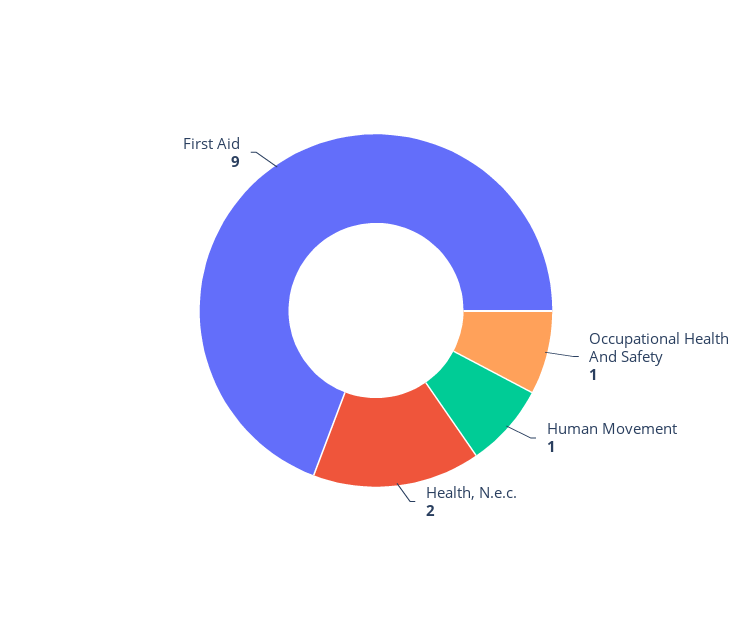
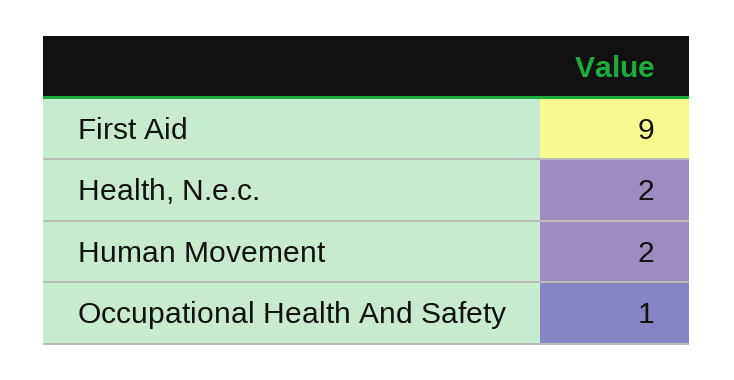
Human Movement: 1 -> 2

